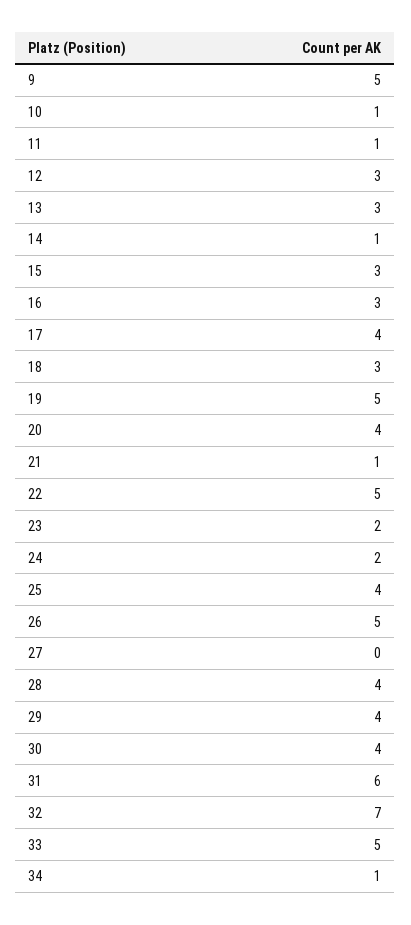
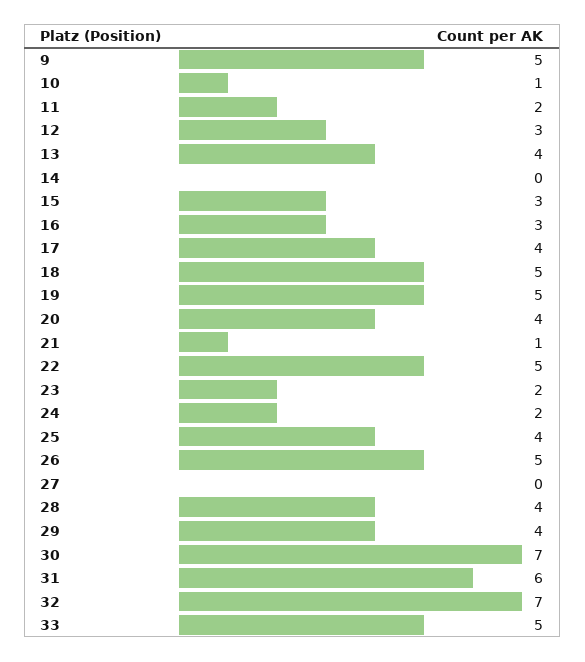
11: 1 -> 2
13: 3 -> 4
14: 1 -> 0
18: 3 -> 5
30: 4 -> 7
34: 1 -> none

